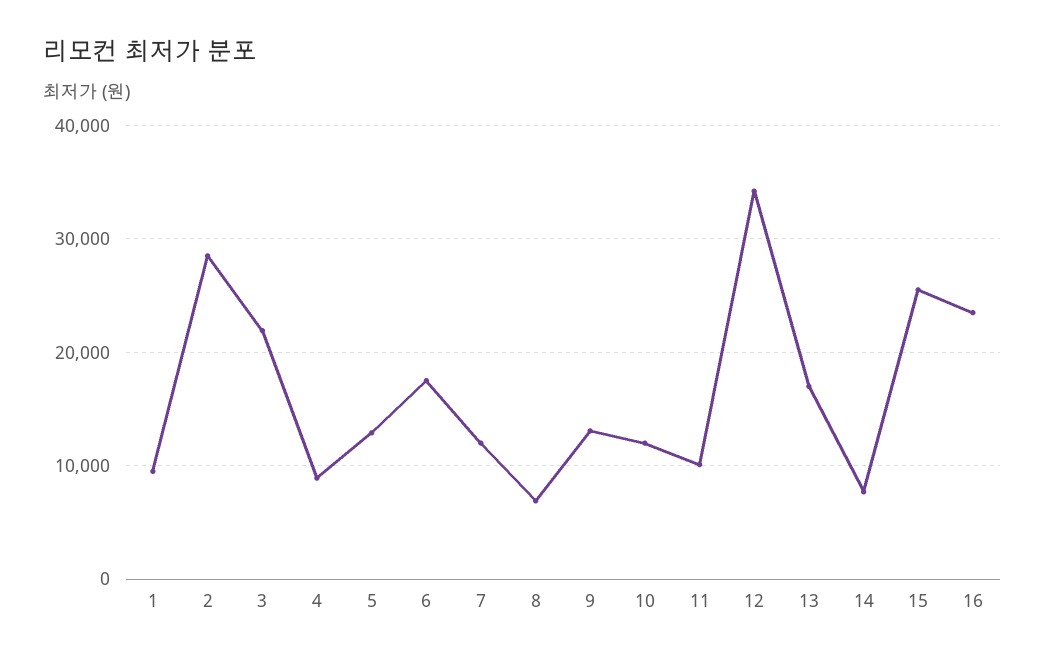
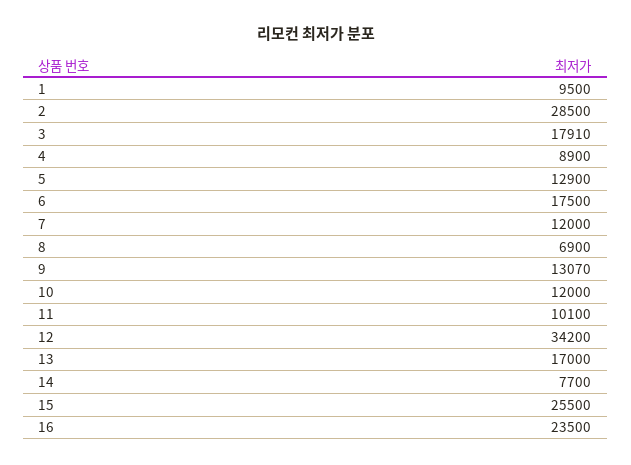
3: 22000 -> 17910

